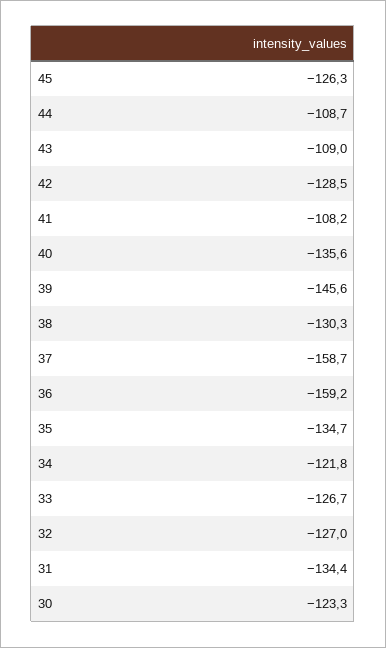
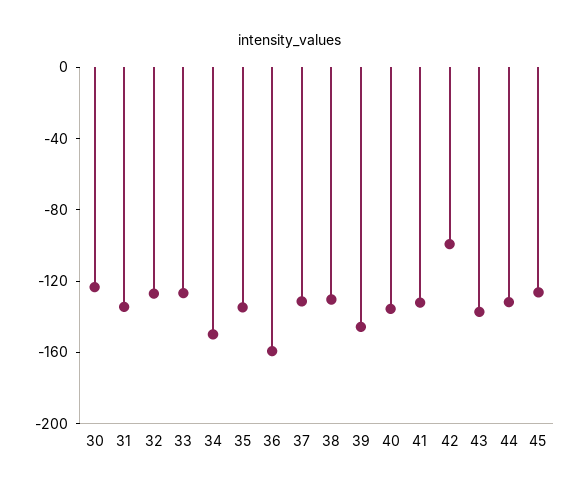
44: -108.7 -> -130
43: -109 -> -140
42: -128.5 -> -100
41: -108.2 -> -130
37: -158.7 -> -130
34: -121.8 -> -150

